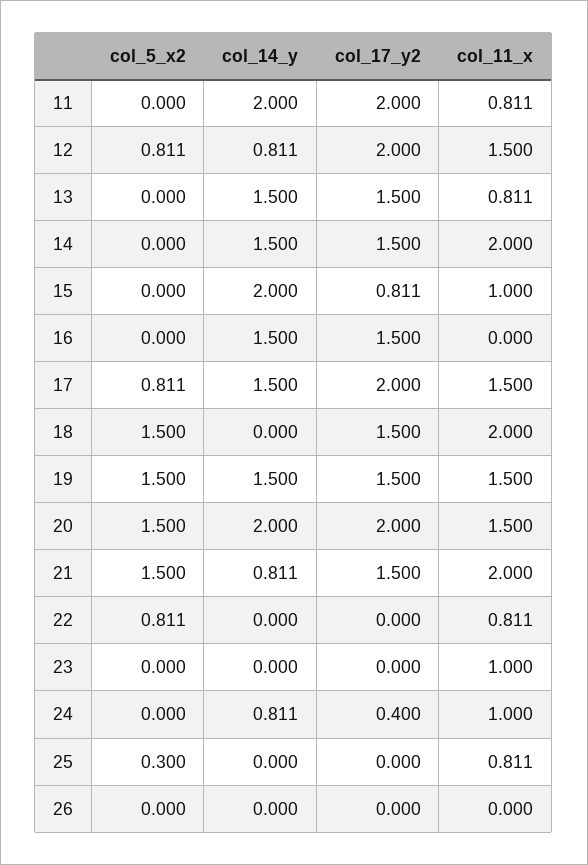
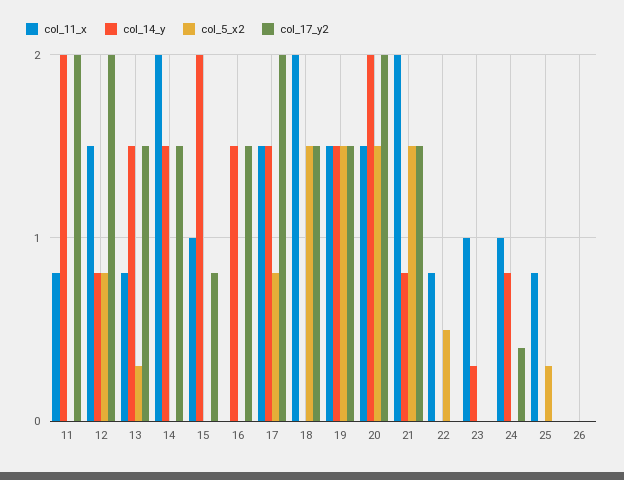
col_5_x2, 13: 0 -> 0.3
col_5_x2, 22: 0.811 -> 0.5
col_14_y, 23: 0 -> 0.3

